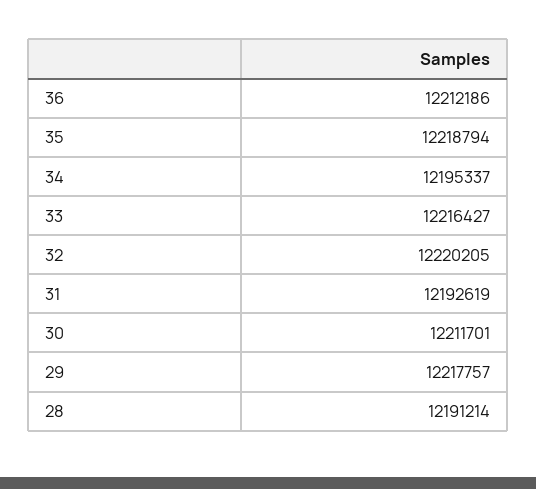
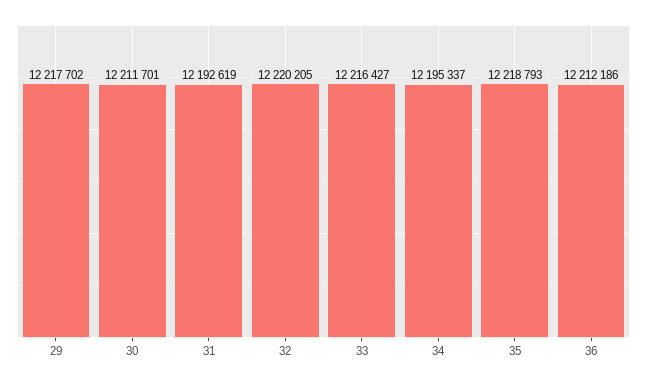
35: 12218794 -> 12218793
29: 12217757 -> 12217702
28: 12191214 -> none

